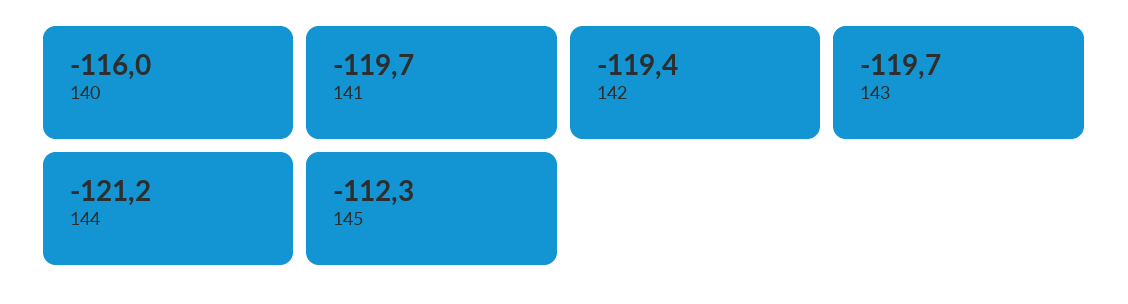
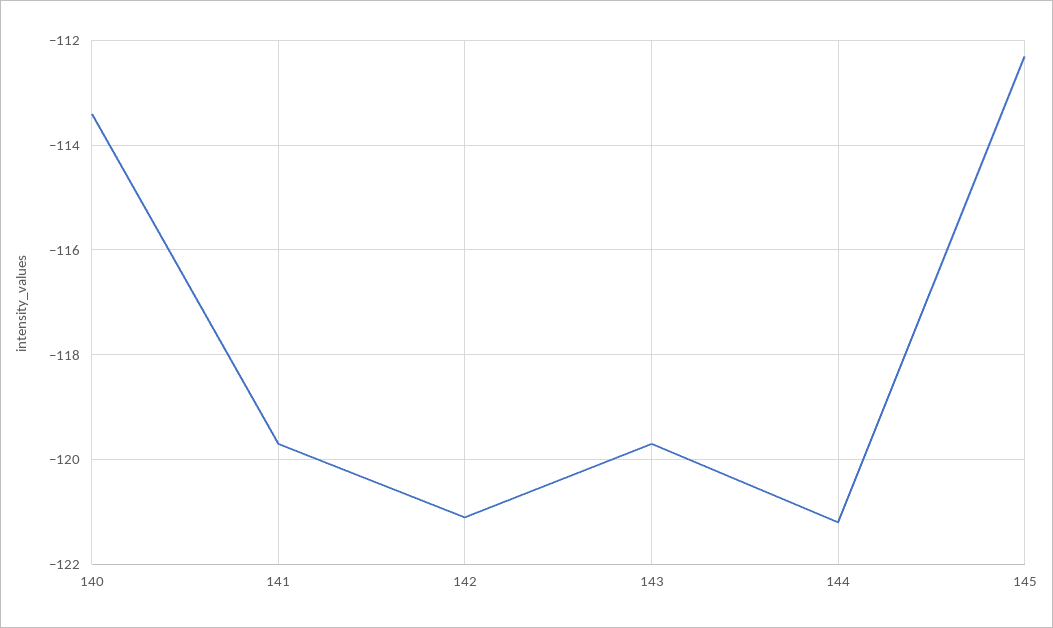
140: -116 -> -113.5
142: -119.4 -> -121

